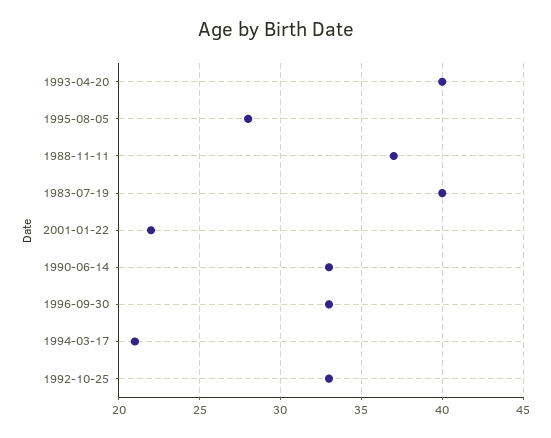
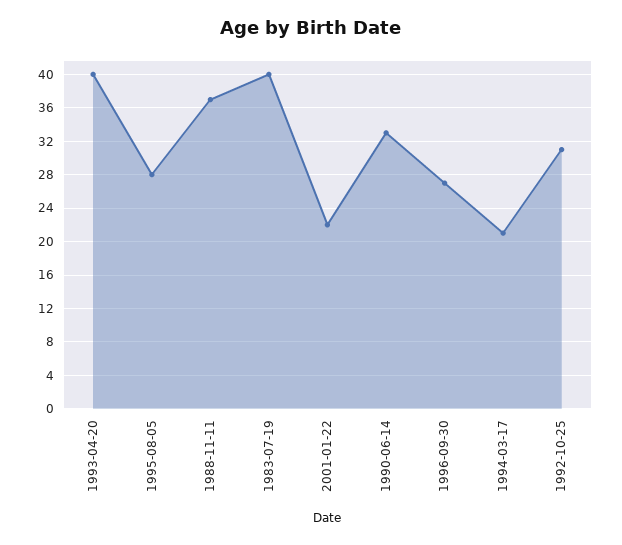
1996-09-30: 33 -> 27
1992-10-25: 33 -> 31

